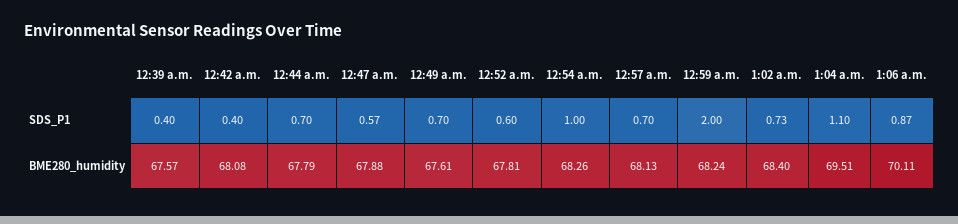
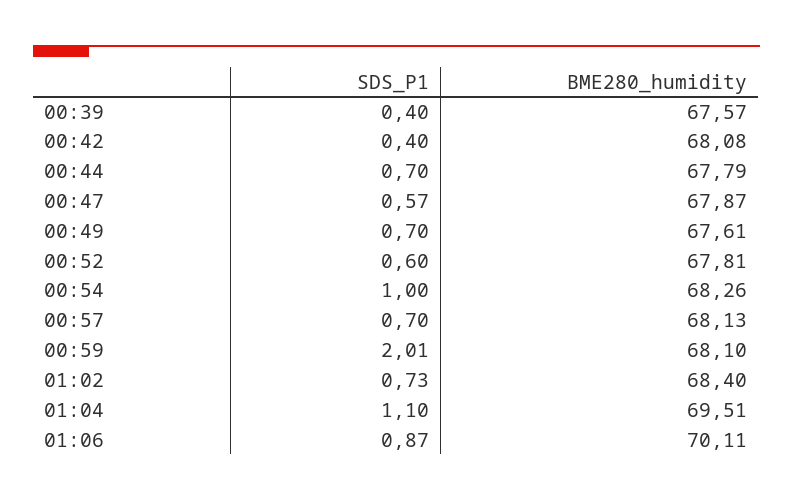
12:59 a.m., SDS_P1: 2 -> 2.01
12:47 a.m., BME280_humidity: 67.88 -> 67.87
12:59 a.m., BME280_humidity: 68.24 -> 68.1

